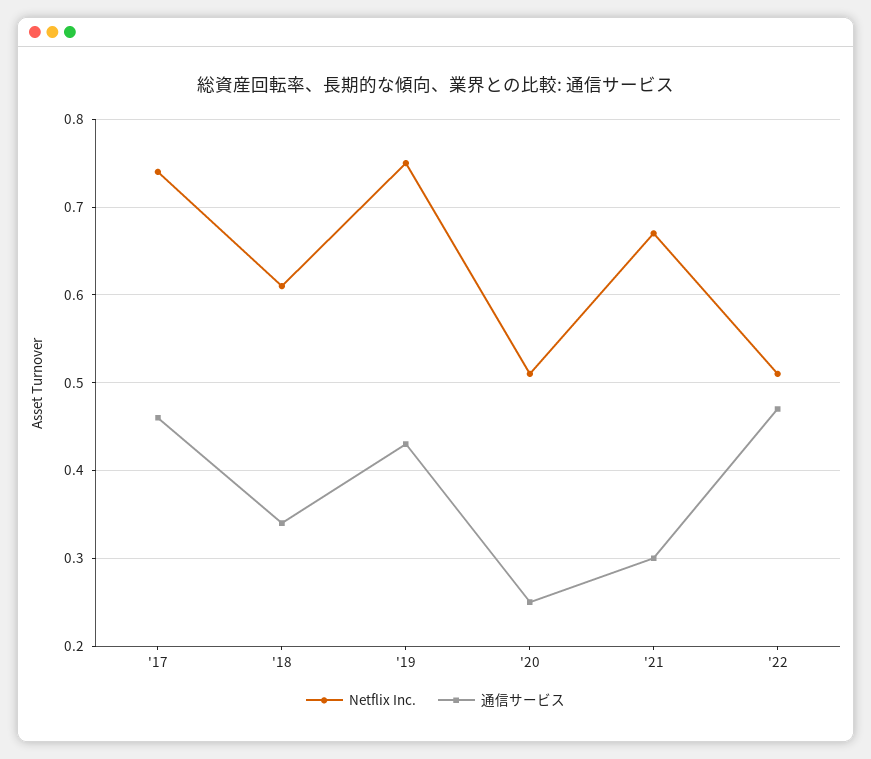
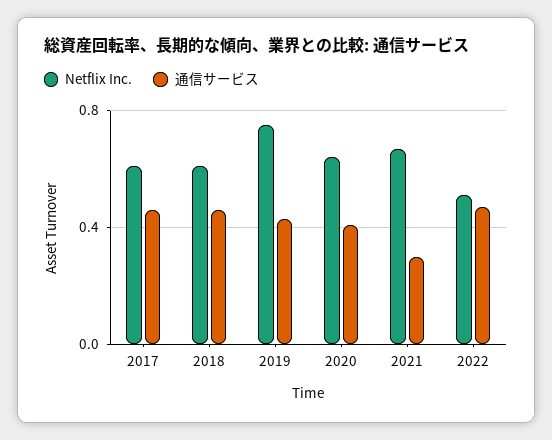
Netflix Inc., '17: 0.74 -> 0.6
通信サービス, '18: 0.34 -> 0.45
Netflix Inc., '20: 0.51 -> 0.65
通信サービス, '20: 0.25 -> 0.4

